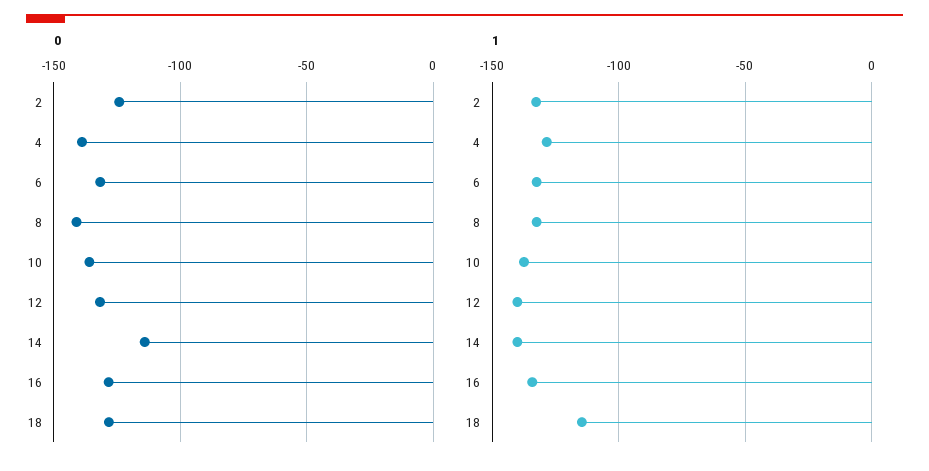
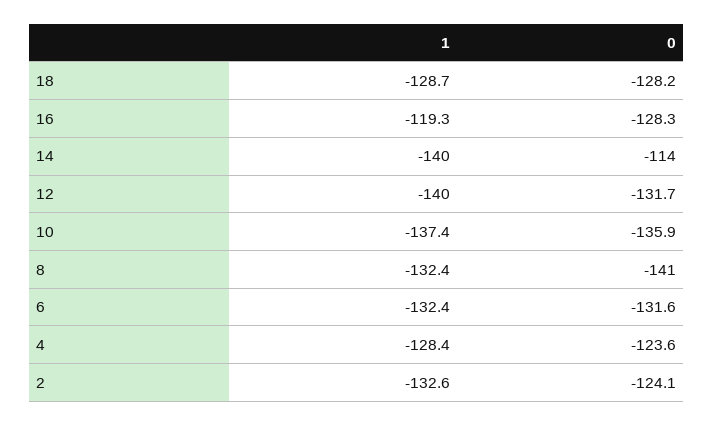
0, 4: -140 -> -123.6
1, 16: -135 -> -119.3
1, 18: -115 -> -128.7

